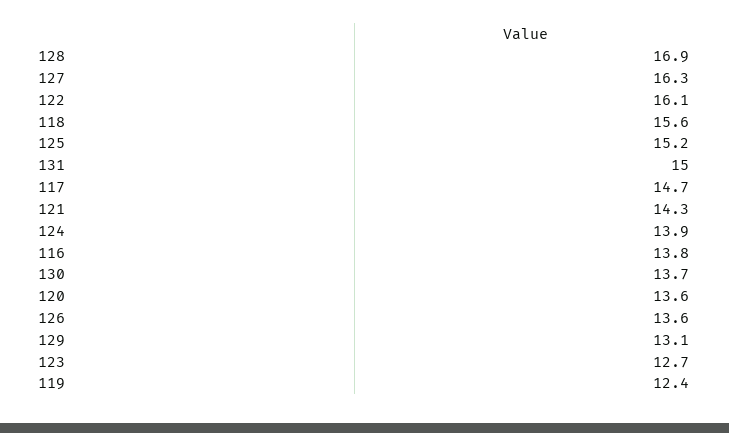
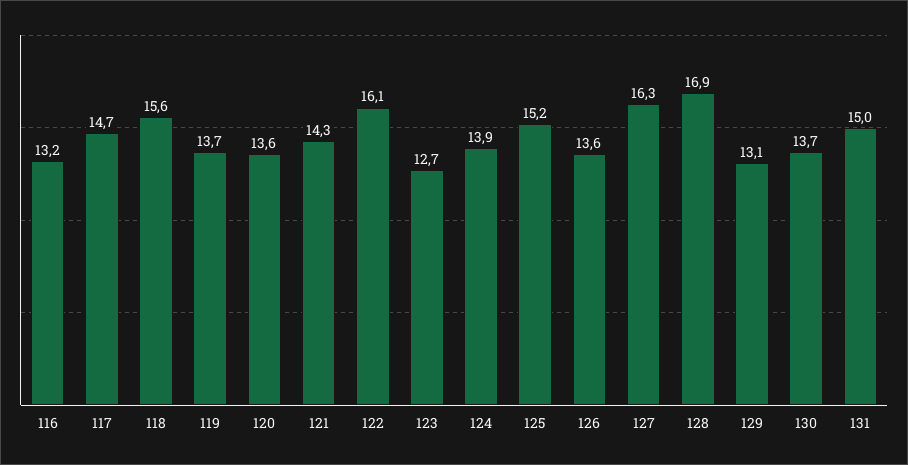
116: 13.8 -> 13.2
119: 12.4 -> 13.7

